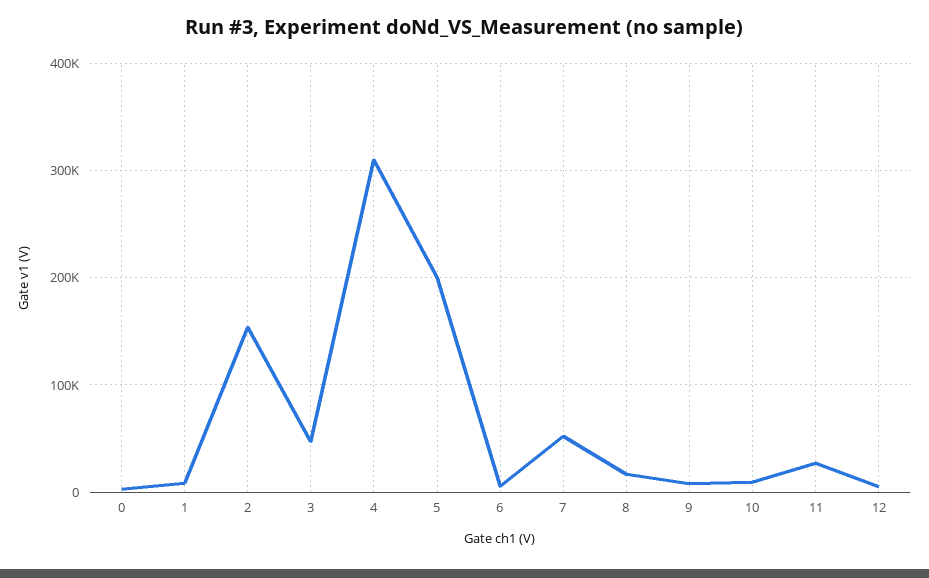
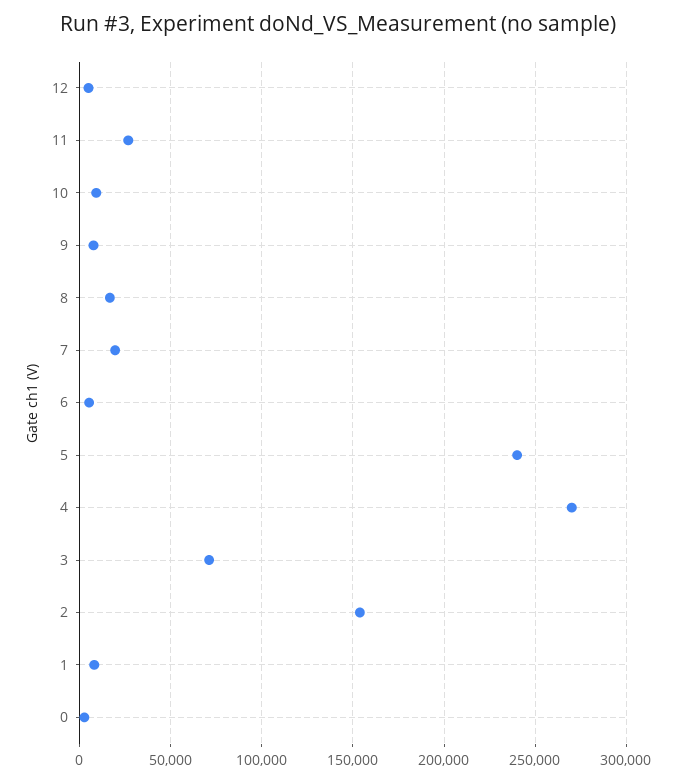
3: 50000 -> 70000
4: 310000 -> 270000
5: 200000 -> 240000
7: 50000 -> 20000

